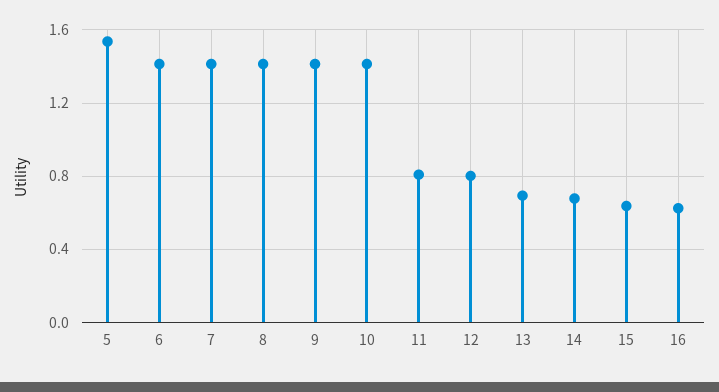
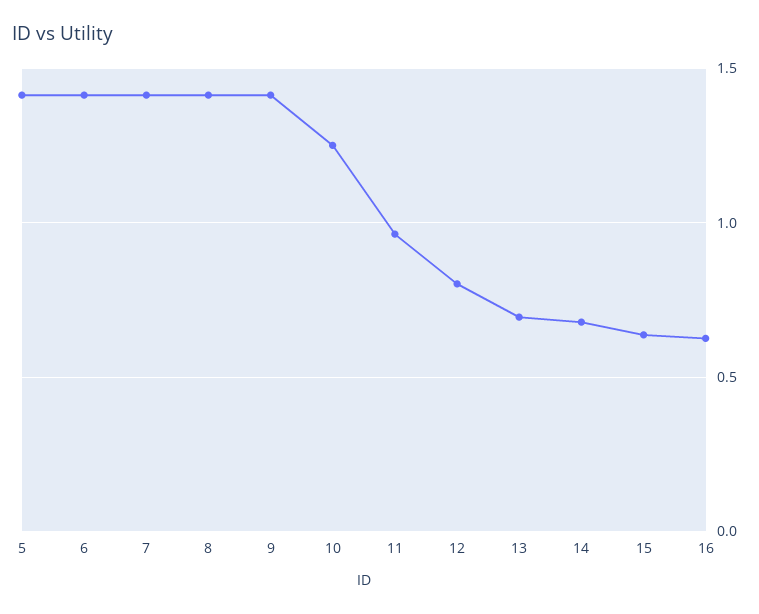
5: 1.55 -> 1.4
10: 1.4 -> 1.25
11: 0.8 -> 0.95

